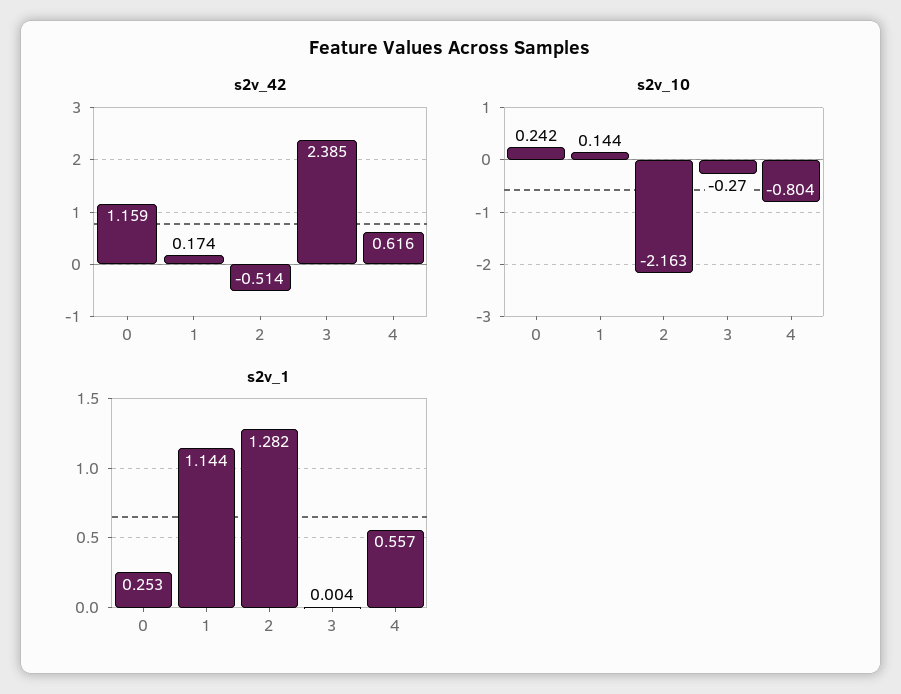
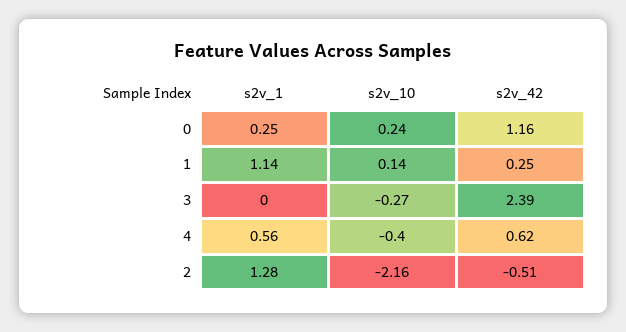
s2v_42, 1: 0.174 -> 0.25
s2v_10, 4: -0.804 -> -0.4

